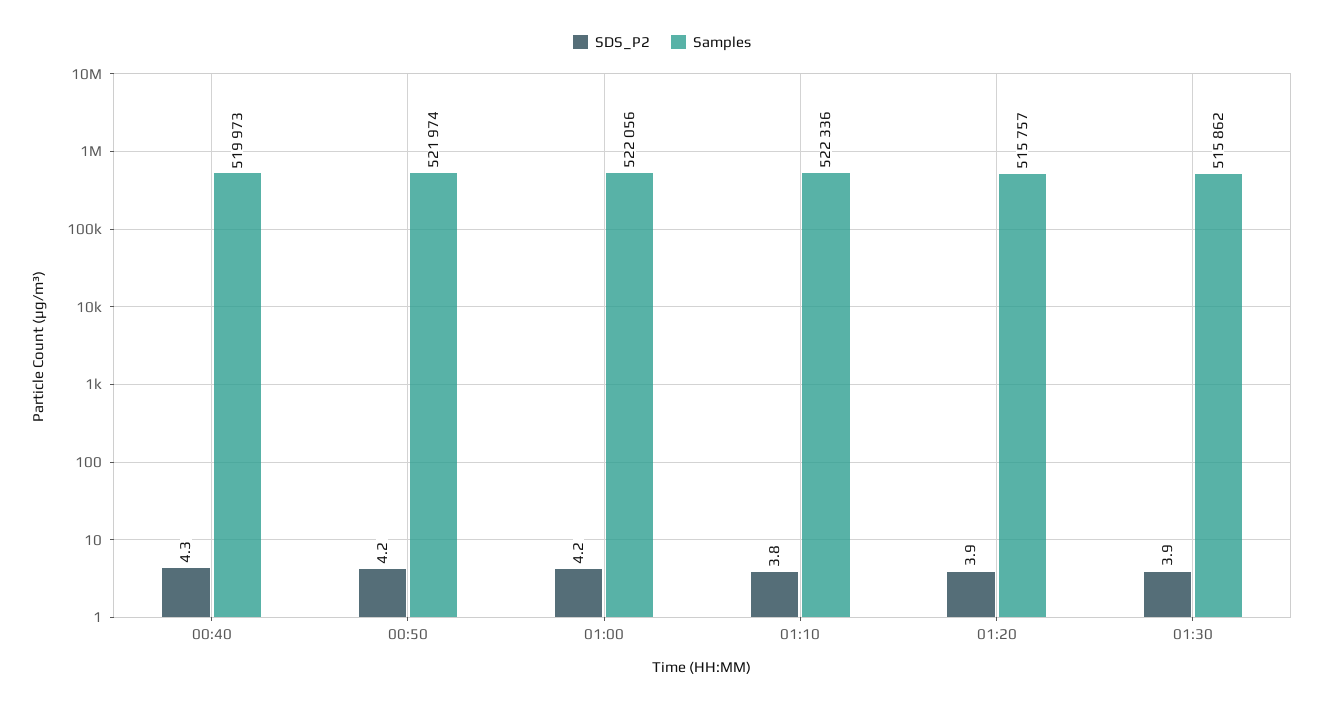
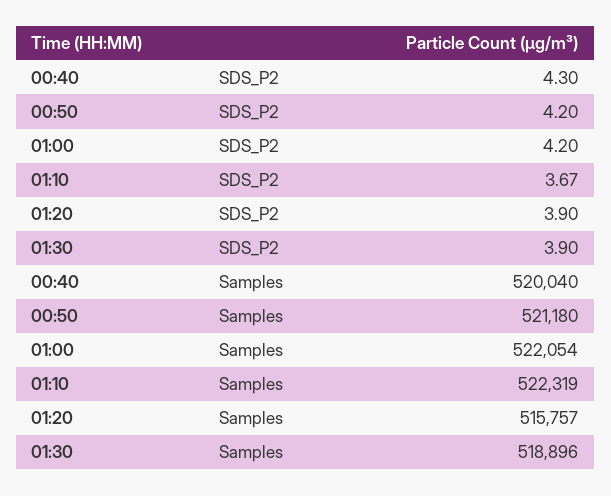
Samples, 00:40: 519973 -> 520040
Samples, 00:50: 521974 -> 521180
Samples, 01:00: 522056 -> 522054
SDS_P2, 01:10: 3.8 -> 3.67
Samples, 01:10: 522336 -> 522319
Samples, 01:30: 515862 -> 518896

